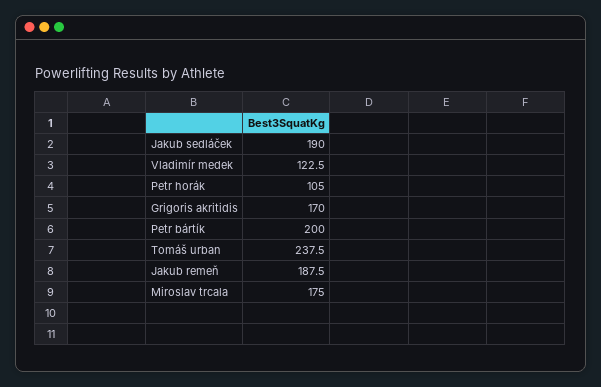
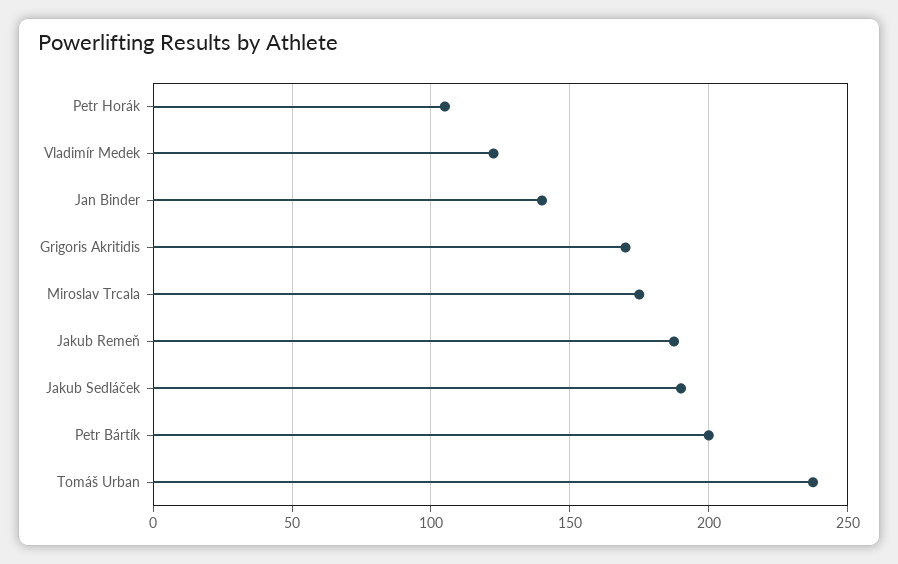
Jan Binder: none -> 140

